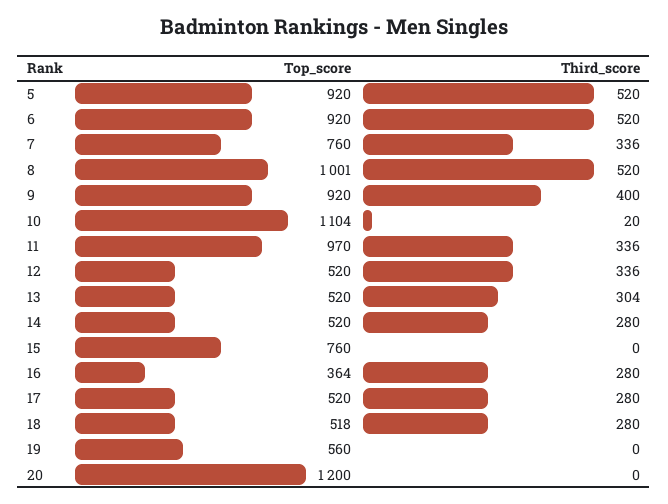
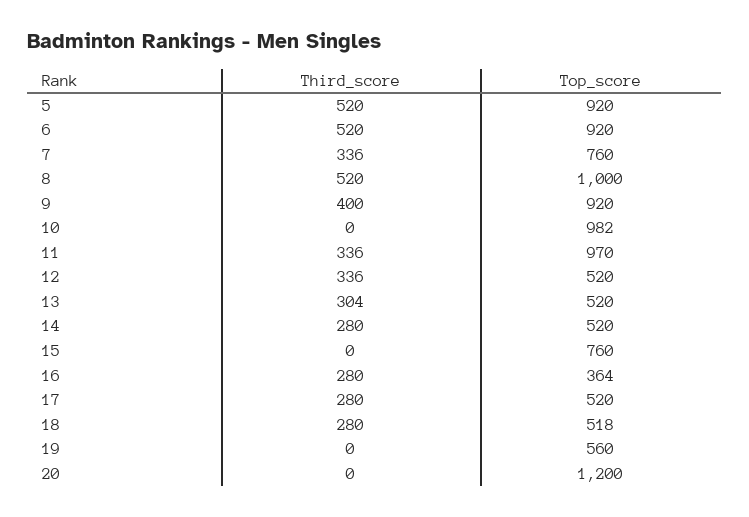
Top_score, 8: 1001 -> 1000
Top_score, 10: 1104 -> 982
Third_score, 10: 20 -> 0

